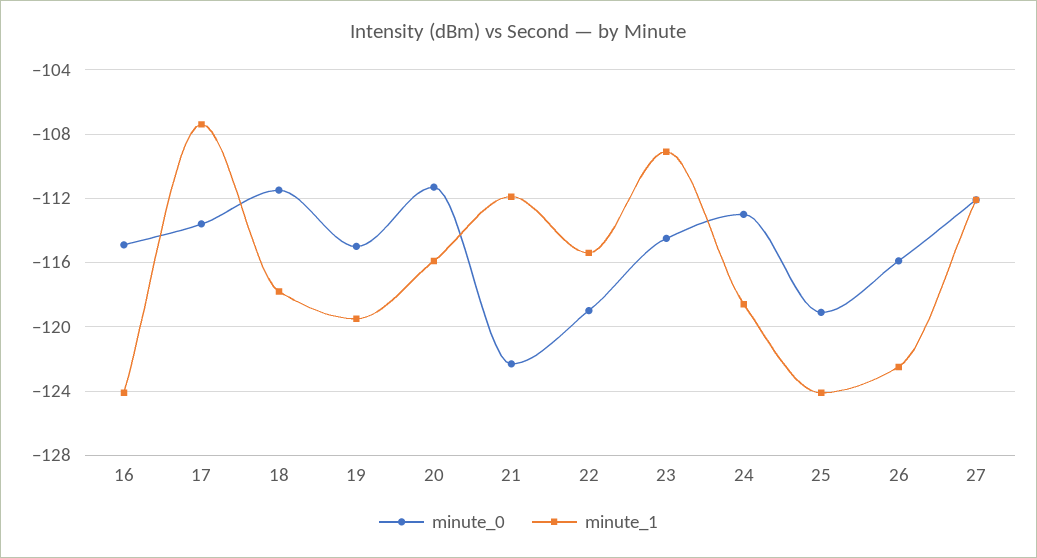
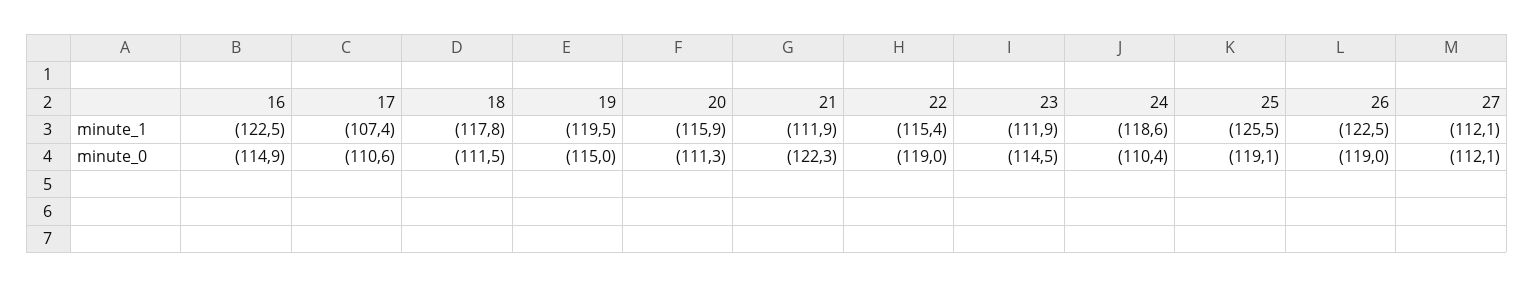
minute_1, 16: -124 -> -122.5
minute_0, 17: -113.5 -> -110.6
minute_1, 23: -109 -> -111.9
minute_0, 24: -113 -> -110.4
minute_1, 25: -124 -> -125.5
minute_0, 26: -116 -> -119

